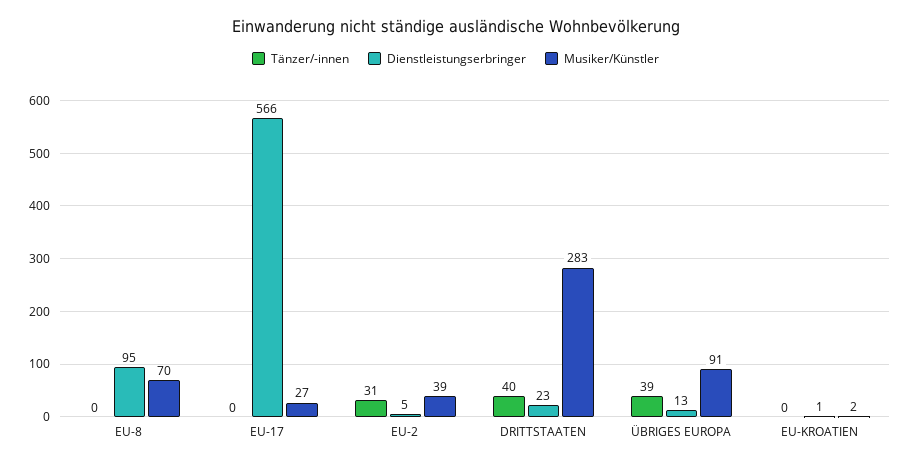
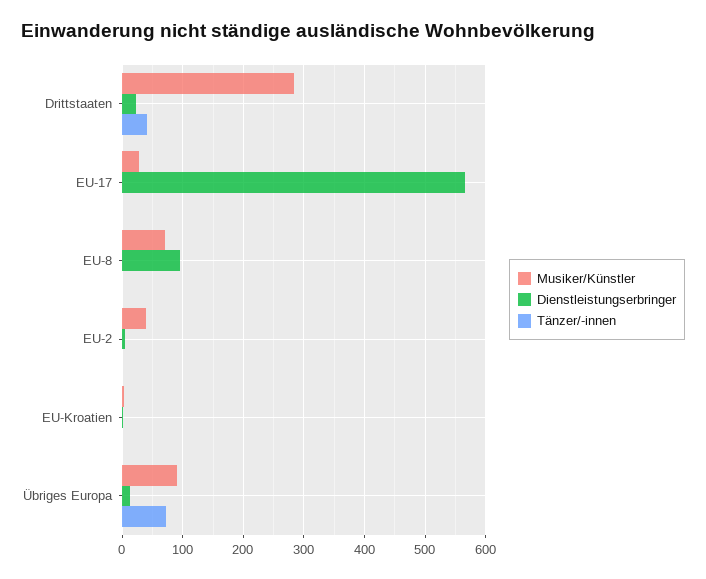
Tänzer/-innen, EU-2: 31 -> 0
Tänzer/-innen, ÜBRIGES EUROPA: 39 -> 70

